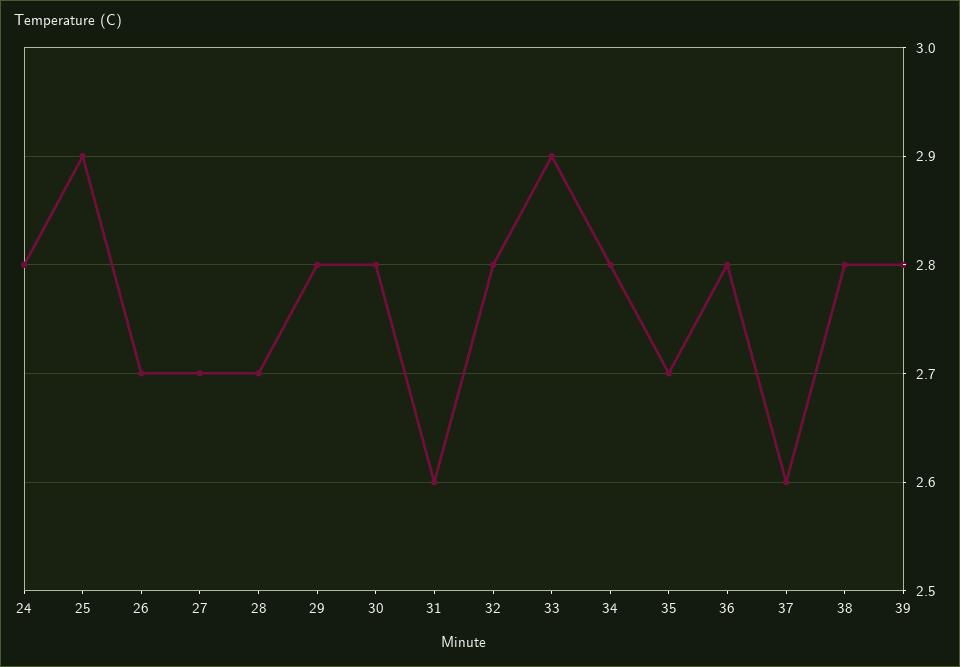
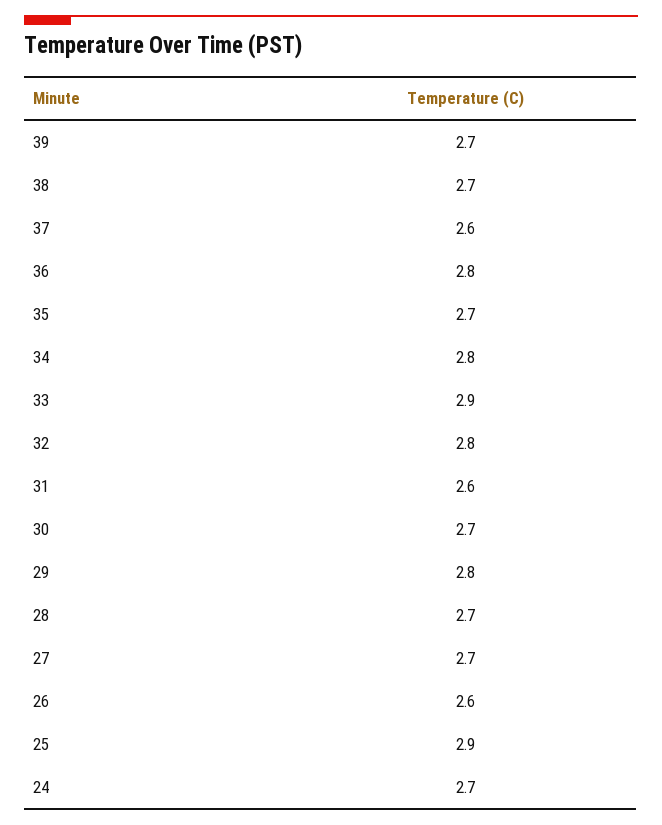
24: 2.8 -> 2.7
26: 2.7 -> 2.6
30: 2.8 -> 2.7
38: 2.8 -> 2.7
39: 2.8 -> 2.7

